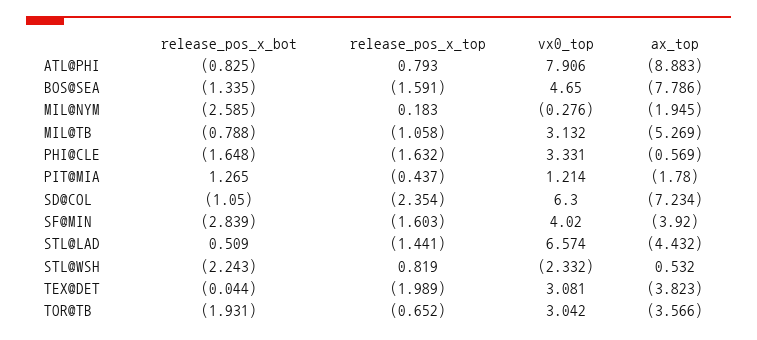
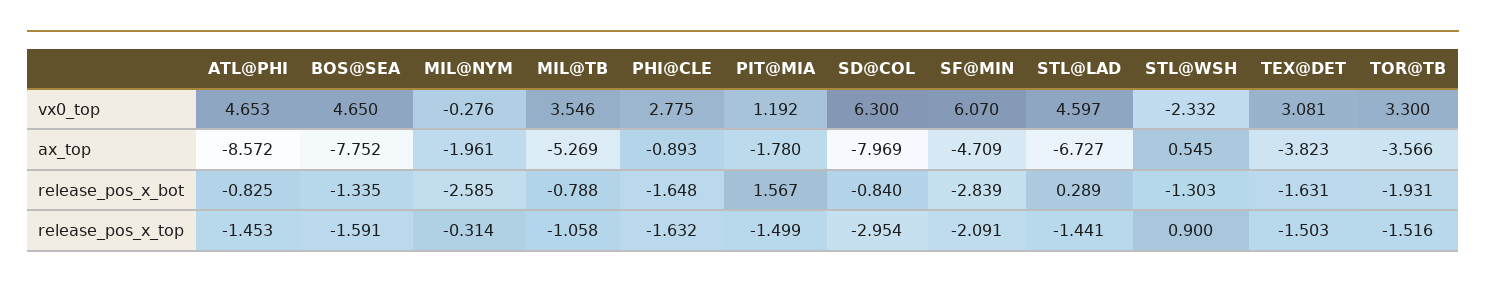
release_pos_x_top, ATL@PHI: 0.793 -> -1.453
vx0_top, ATL@PHI: 7.906 -> 4.653
ax_top, ATL@PHI: -8.883 -> -8.572
ax_top, BOS@SEA: -7.786 -> -7.752
release_pos_x_top, MIL@NYM: 0.183 -> -0.314
ax_top, MIL@NYM: -1.945 -> -1.961
vx0_top, MIL@TB: 3.132 -> 3.546
vx0_top, PHI@CLE: 3.331 -> 2.775
ax_top, PHI@CLE: -0.569 -> -0.893
release_pos_x_bot, PIT@MIA: 1.265 -> 1.567
release_pos_x_top, PIT@MIA: -0.437 -> -1.499
vx0_top, PIT@MIA: 1.214 -> 1.192
release_pos_x_bot, SD@COL: -1.05 -> -0.84
release_pos_x_top, SD@COL: -2.354 -> -2.954
ax_top, SD@COL: -7.234 -> -7.969
release_pos_x_top, SF@MIN: -1.603 -> -2.091
vx0_top, SF@MIN: 4.02 -> 6.07
ax_top, SF@MIN: -3.92 -> -4.709
release_pos_x_bot, STL@LAD: 0.509 -> 0.289
vx0_top, STL@LAD: 6.574 -> 4.597
ax_top, STL@LAD: -4.432 -> -6.727
release_pos_x_bot, STL@WSH: -2.243 -> -1.303
release_pos_x_top, STL@WSH: 0.819 -> 0.9
ax_top, STL@WSH: 0.532 -> 0.545
release_pos_x_bot, TEX@DET: -0.044 -> -1.631
release_pos_x_top, TEX@DET: -1.989 -> -1.503
release_pos_x_top, TOR@TB: -0.652 -> -1.516
vx0_top, TOR@TB: 3.042 -> 3.3

